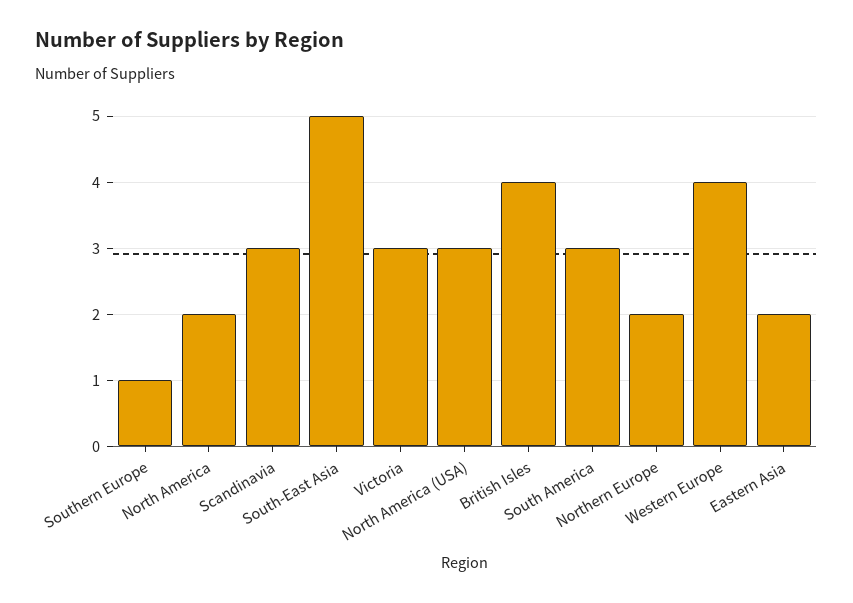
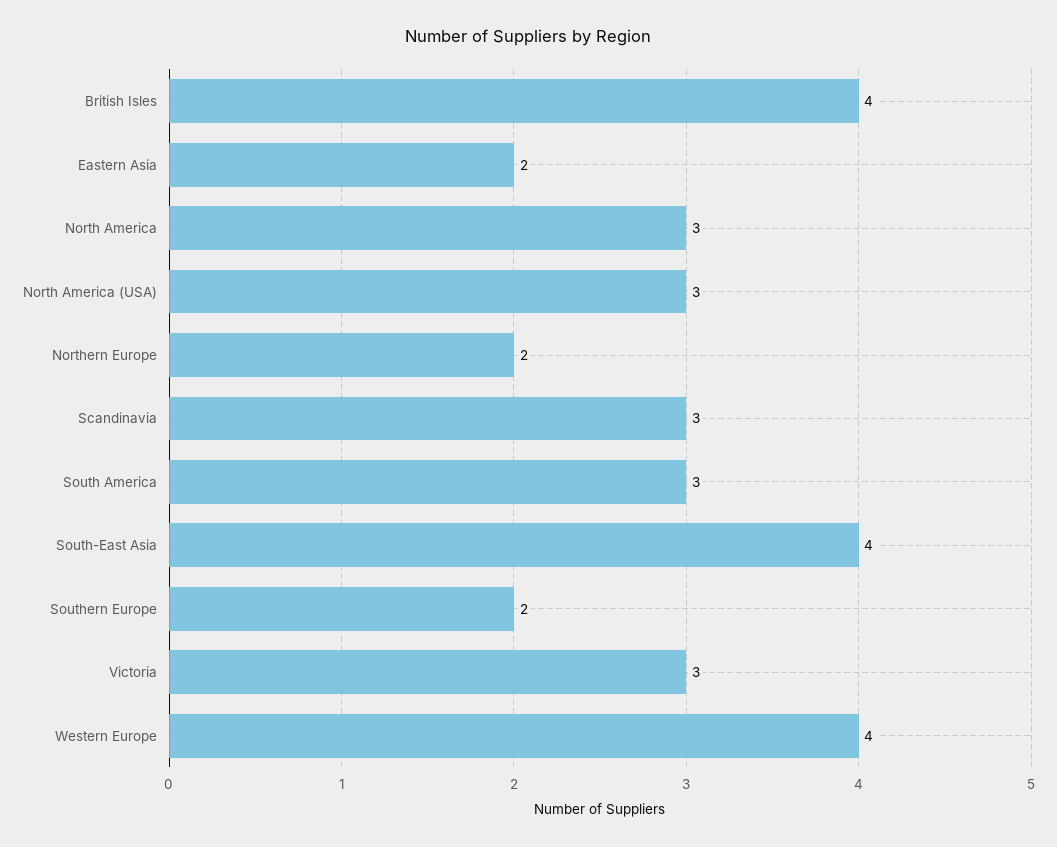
Southern Europe: 1 -> 2
North America: 2 -> 3
South-East Asia: 5 -> 4

